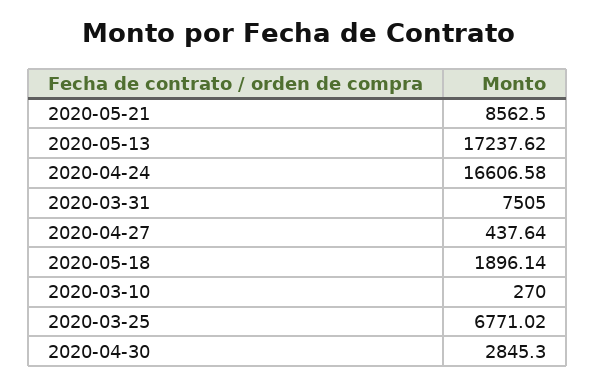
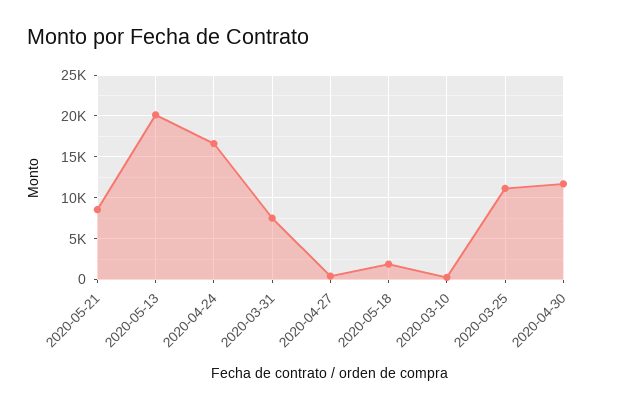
2020-05-13: 17237.62 -> 20000
2020-03-25: 6771.02 -> 11000
2020-04-30: 2845.3 -> 12000

